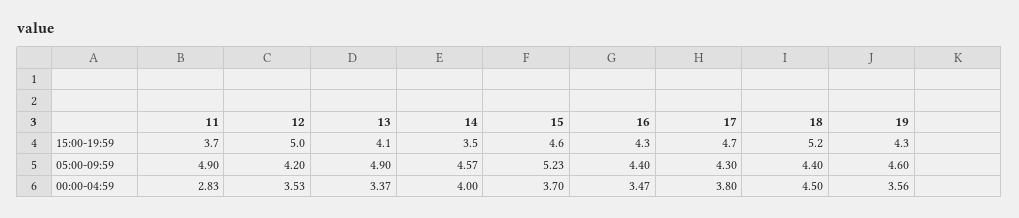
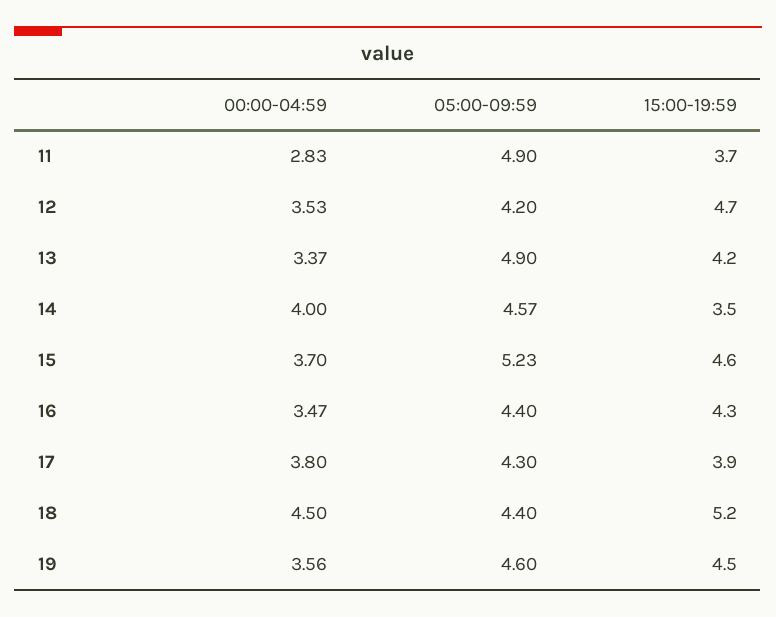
12, 15:00-19:59: 5 -> 4.7
13, 15:00-19:59: 4.1 -> 4.2
17, 15:00-19:59: 4.7 -> 3.9
19, 15:00-19:59: 4.3 -> 4.5

